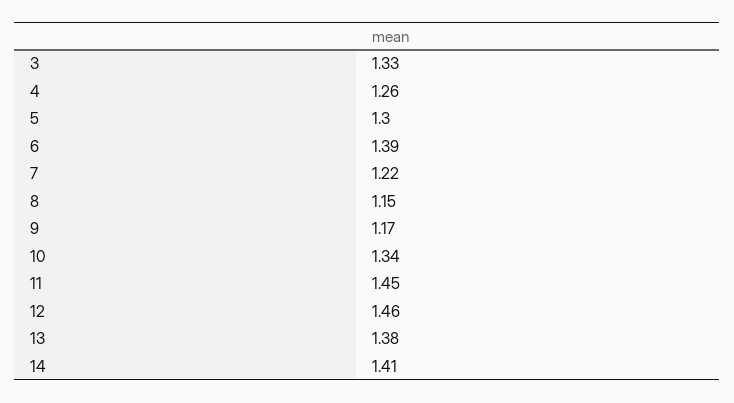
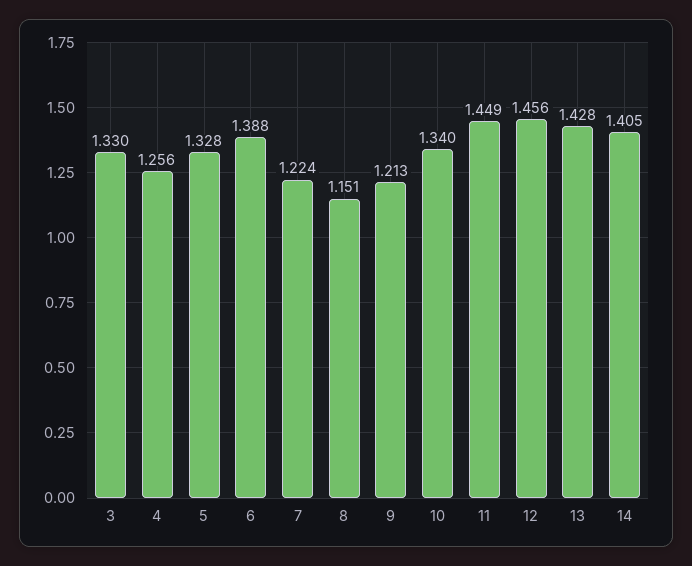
5: 1.3 -> 1.328
9: 1.17 -> 1.213
13: 1.38 -> 1.428

